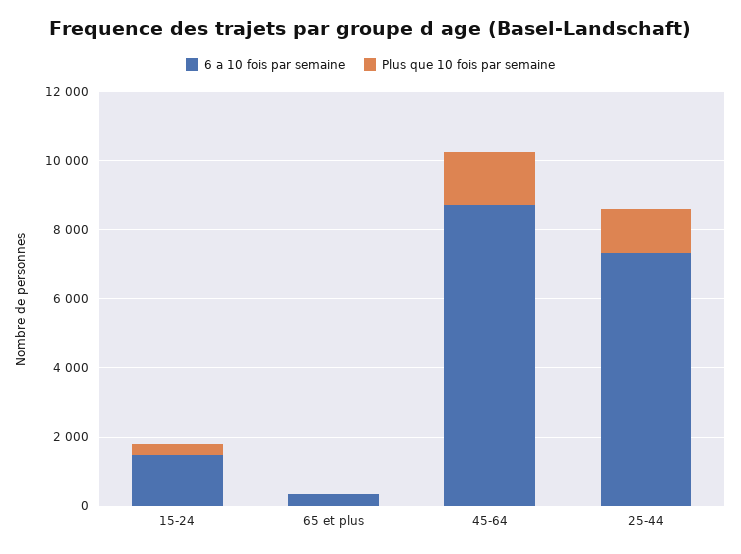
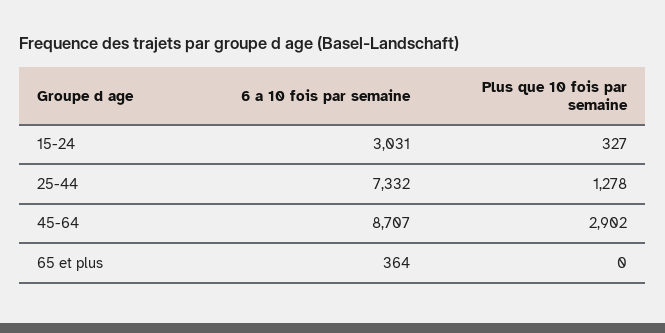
6 a 10 fois par semaine, 15-24: 1500 -> 3031
Plus que 10 fois par semaine, 45-64: 1500 -> 2902

